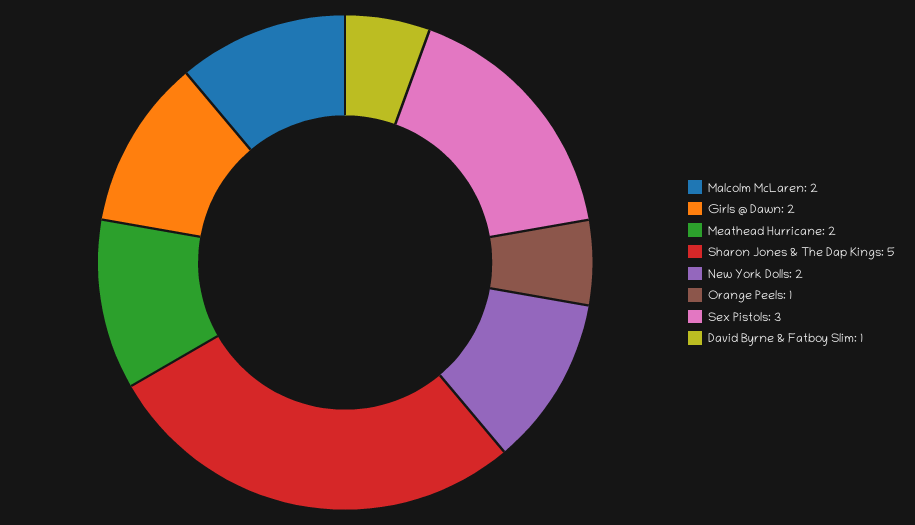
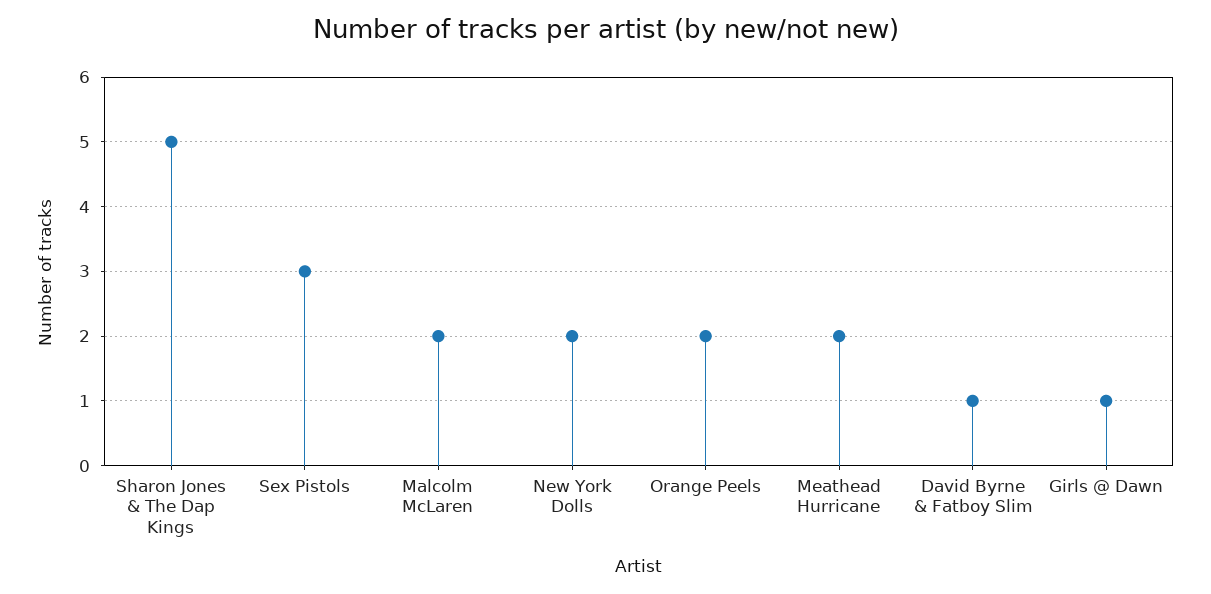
Girls @ Dawn: 2 -> 1
Orange Peels: 1 -> 2

